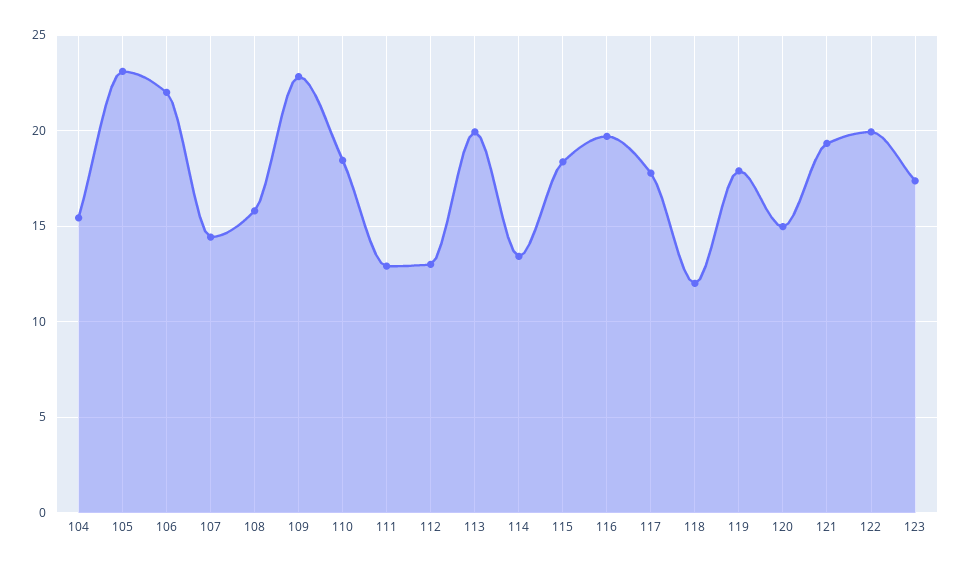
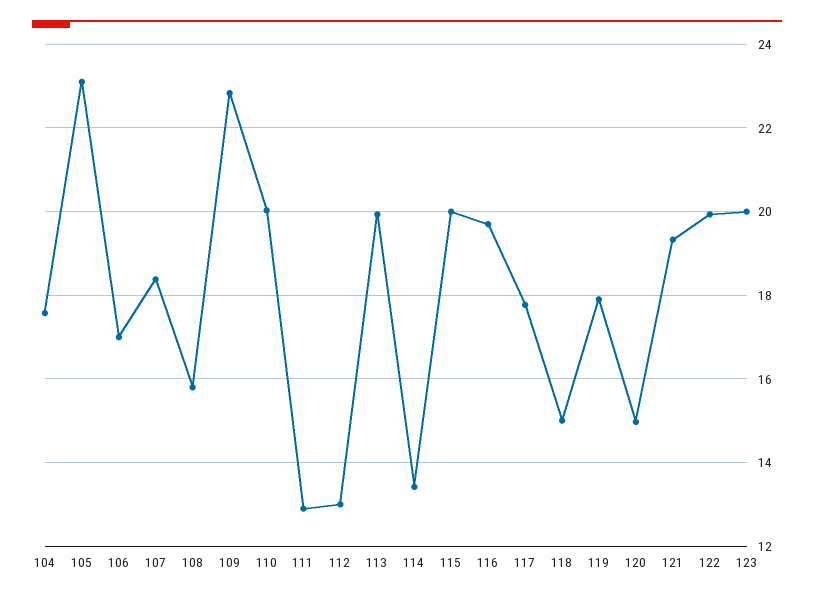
104: 15.5 -> 17.6
106: 22 -> 17
107: 14.5 -> 18.4
110: 18.5 -> 20
115: 18.5 -> 20
118: 12 -> 15
123: 17.5 -> 20

